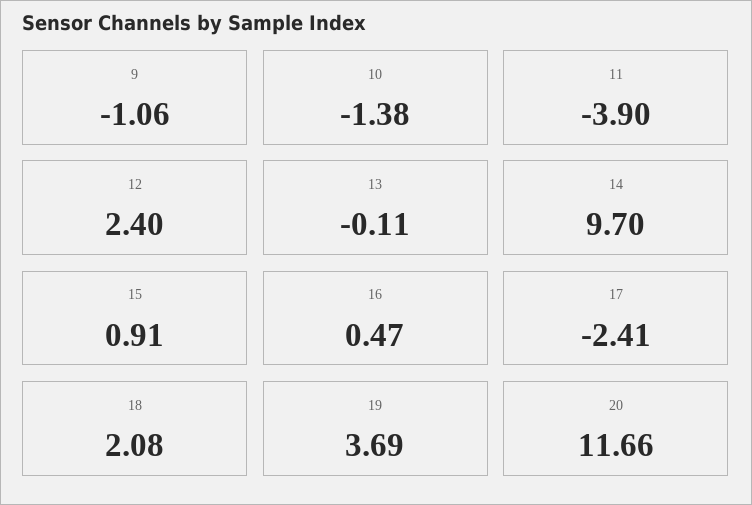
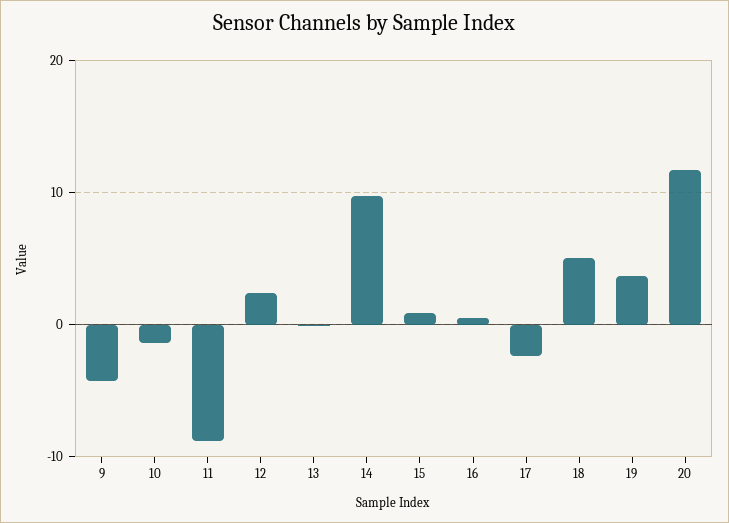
9: -1.06 -> -4
11: -3.9 -> -9
18: 2.08 -> 5

